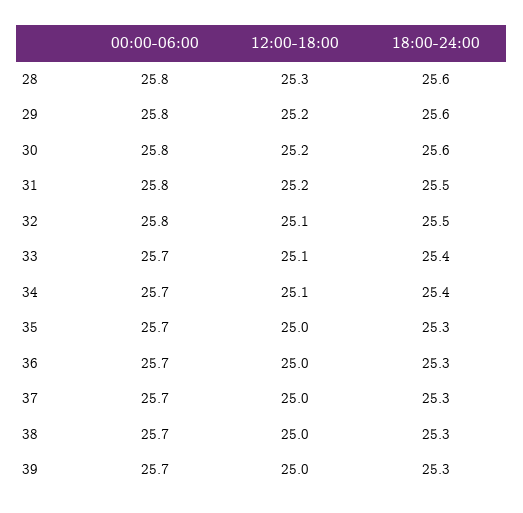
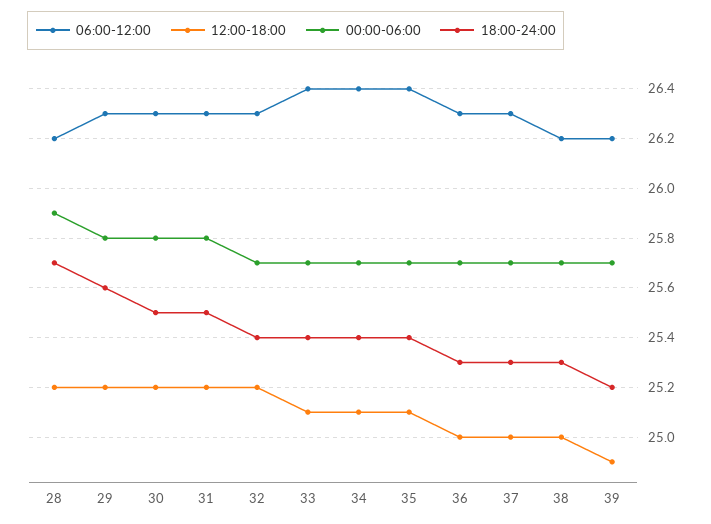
00:00-06:00, 28: 25.8 -> 25.9
12:00-18:00, 28: 25.3 -> 25.2
18:00-24:00, 28: 25.6 -> 25.7
18:00-24:00, 30: 25.6 -> 25.5
00:00-06:00, 32: 25.8 -> 25.7
12:00-18:00, 32: 25.1 -> 25.2
18:00-24:00, 32: 25.5 -> 25.4
12:00-18:00, 35: 25 -> 25.1
18:00-24:00, 35: 25.3 -> 25.4
12:00-18:00, 39: 25 -> 24.9
18:00-24:00, 39: 25.3 -> 25.2
06:00-12:00, 28: none -> 26.2
06:00-12:00, 29: none -> 26.3
06:00-12:00, 30: none -> 26.3
06:00-12:00, 31: none -> 26.3
06:00-12:00, 32: none -> 26.3
06:00-12:00, 33: none -> 26.4
06:00-12:00, 34: none -> 26.4
06:00-12:00, 35: none -> 26.4
06:00-12:00, 36: none -> 26.3
06:00-12:00, 37: none -> 26.3
06:00-12:00, 38: none -> 26.2
06:00-12:00, 39: none -> 26.2

